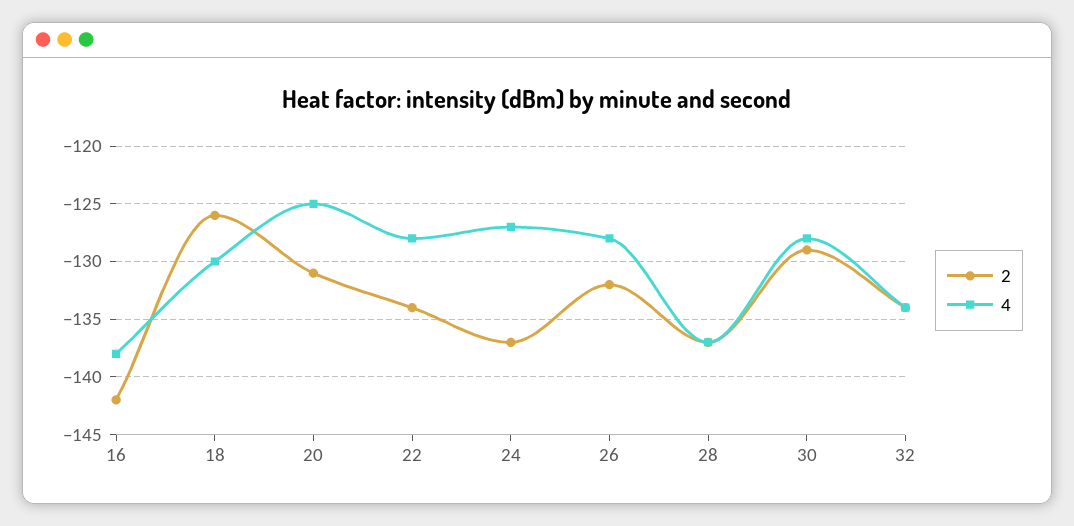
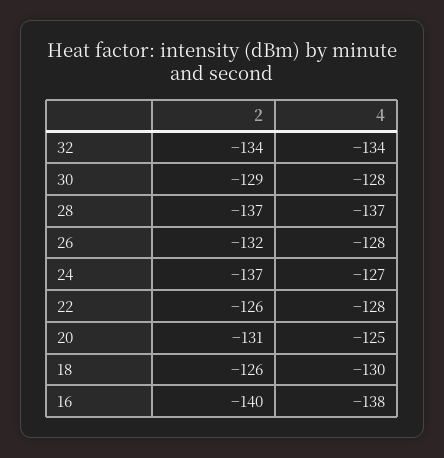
2, 16: -142 -> -140
2, 22: -134 -> -126

